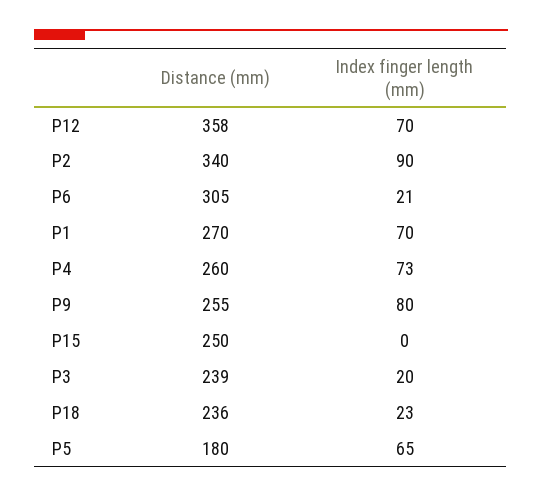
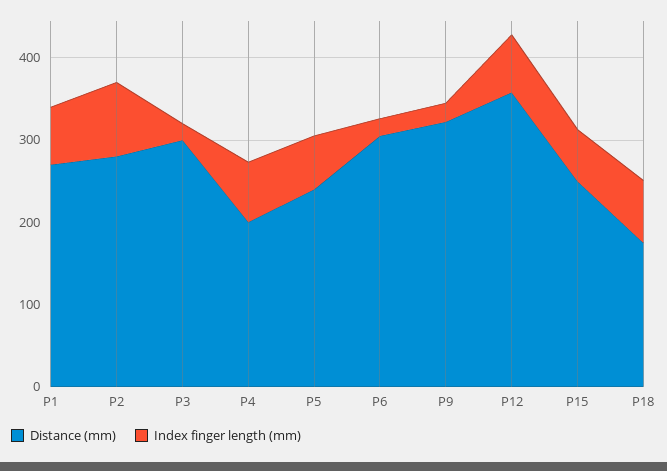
Distance (mm), P2: 340 -> 280
Distance (mm), P4: 260 -> 200
Distance (mm), P9: 255 -> 320
Index finger length (mm), P9: 80 -> 20
Index finger length (mm), P15: 0 -> 60
Distance (mm), P3: 239 -> 300
Distance (mm), P18: 236 -> 180
Index finger length (mm), P18: 23 -> 80
Distance (mm), P5: 180 -> 240

